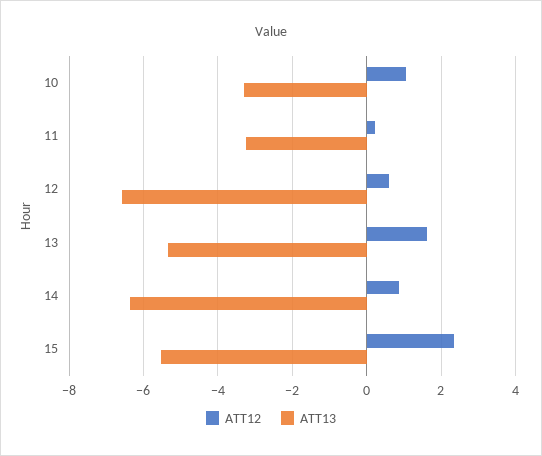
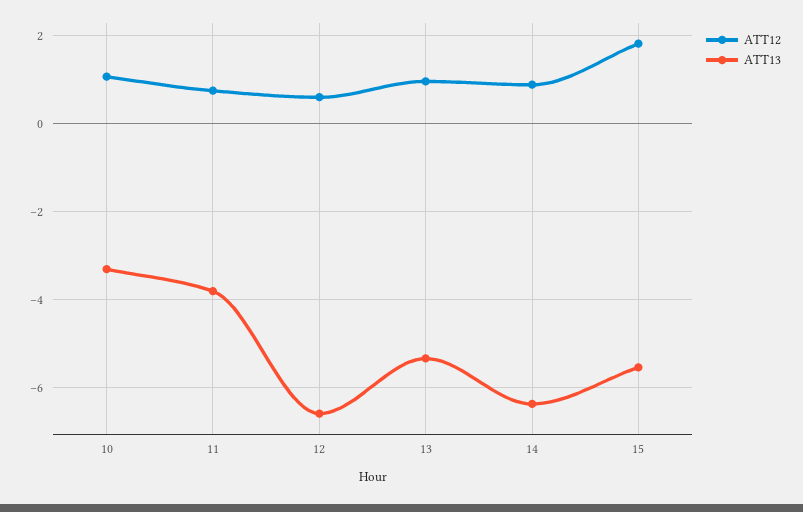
ATT12, 11: 0.2 -> 0.8
ATT13, 11: -3.2 -> -3.8
ATT12, 13: 1.6 -> 1
ATT12, 15: 2.4 -> 1.8

